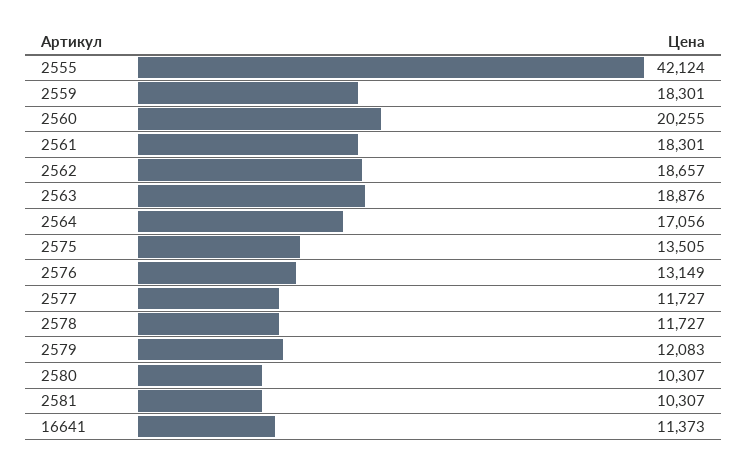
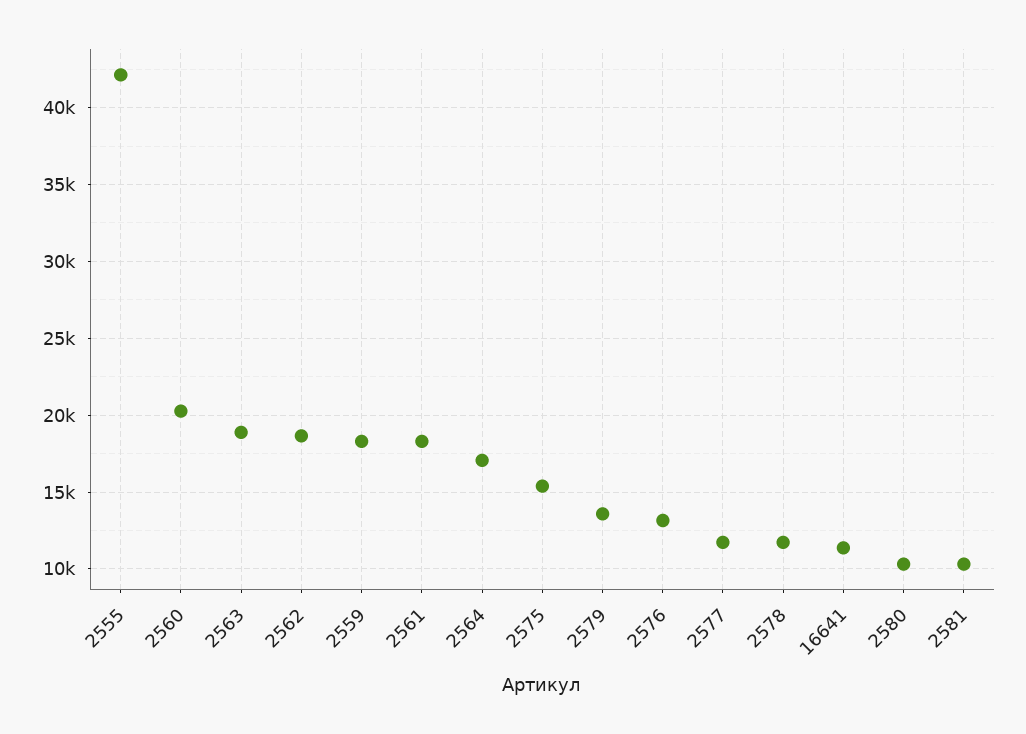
2575: 13505 -> 15500
2579: 12083 -> 13500

